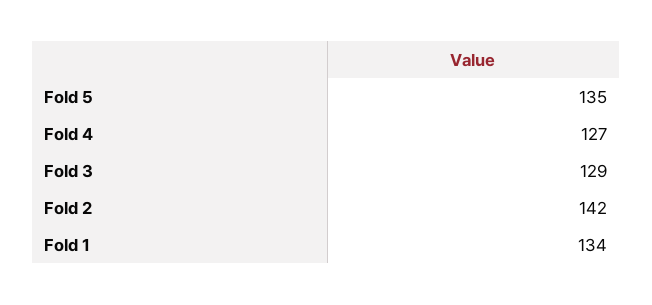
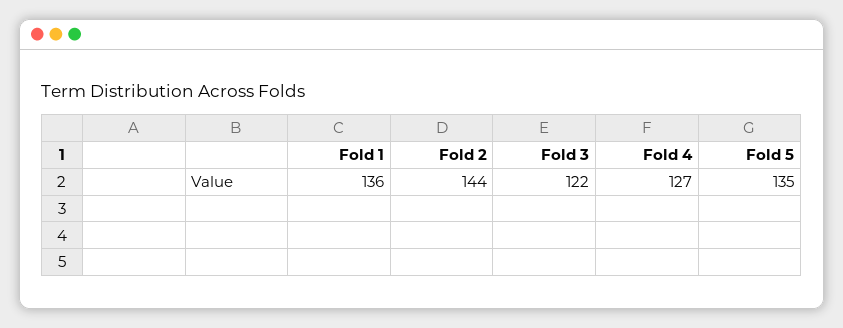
Fold 3: 129 -> 122
Fold 2: 142 -> 144
Fold 1: 134 -> 136

